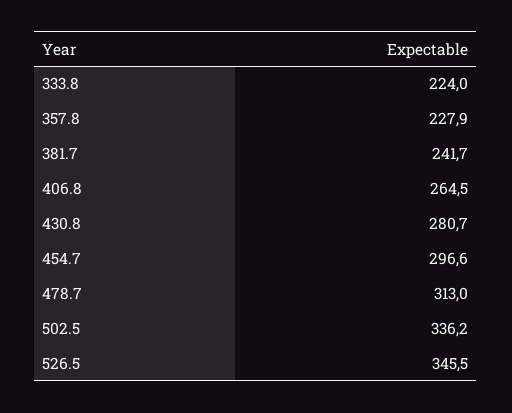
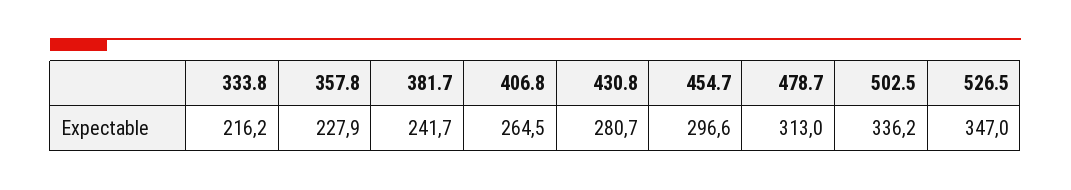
333.8: 224 -> 216.2
526.5: 345.5 -> 347

